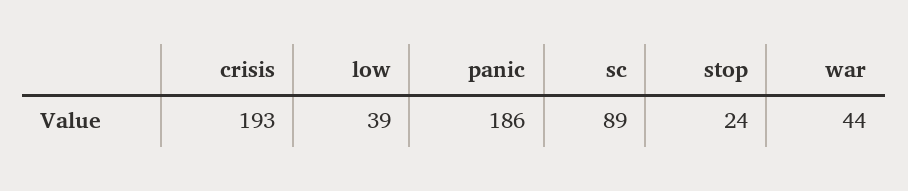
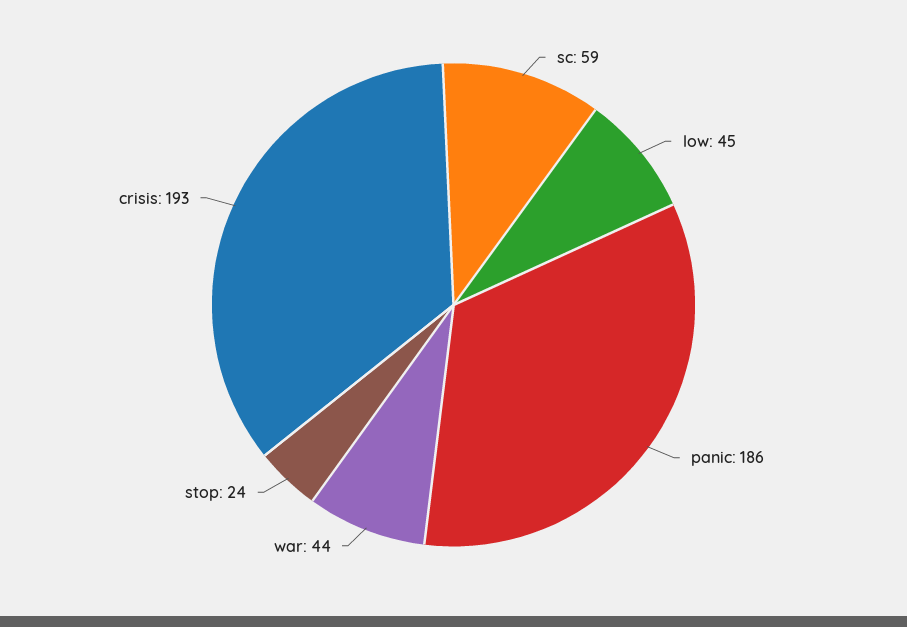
low: 39 -> 45
sc: 89 -> 59

